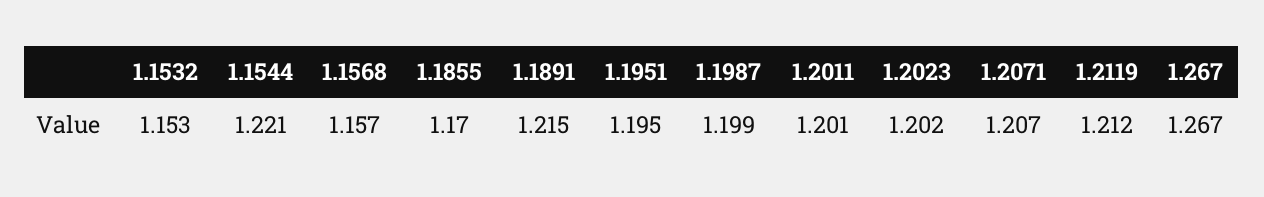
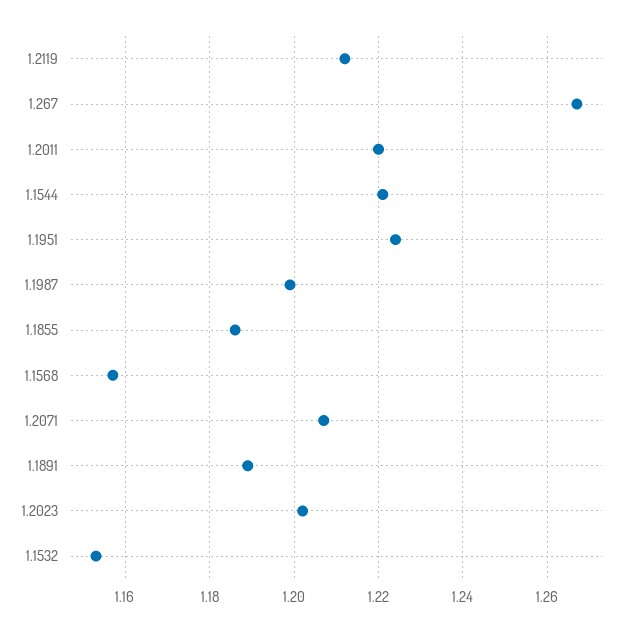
1.1855: 1.17 -> 1.185
1.1891: 1.215 -> 1.19
1.1951: 1.195 -> 1.225
1.2011: 1.201 -> 1.22

